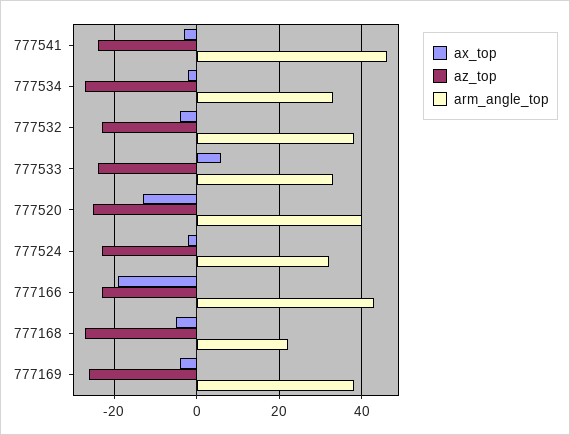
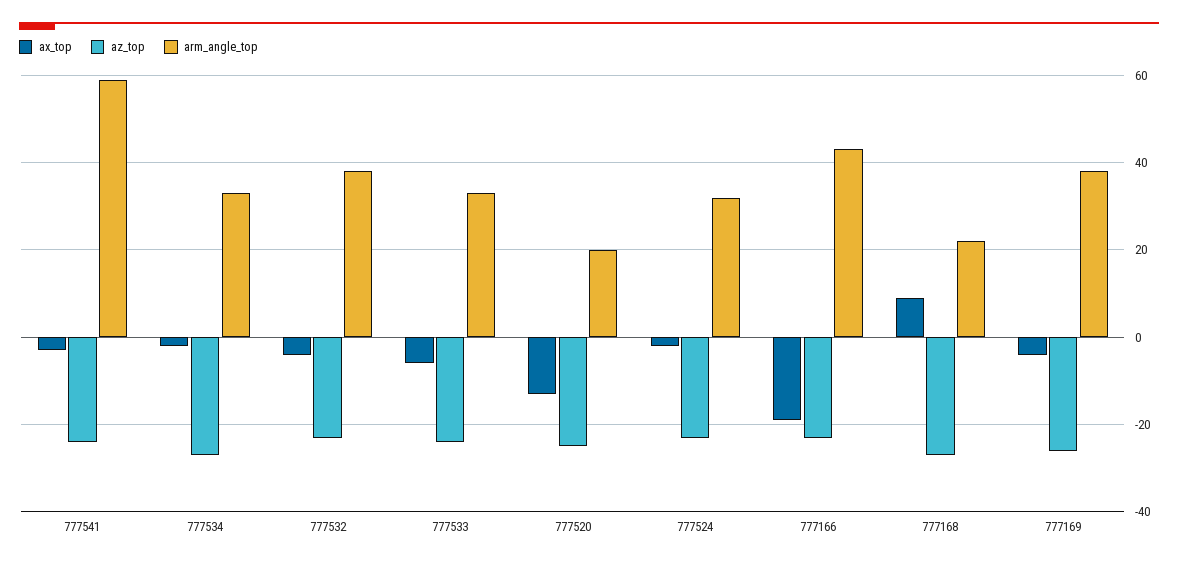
arm_angle_top, 777541: 45 -> 60
ax_top, 777533: 5 -> -5
arm_angle_top, 777520: 40 -> 20
ax_top, 777168: -5 -> 10

